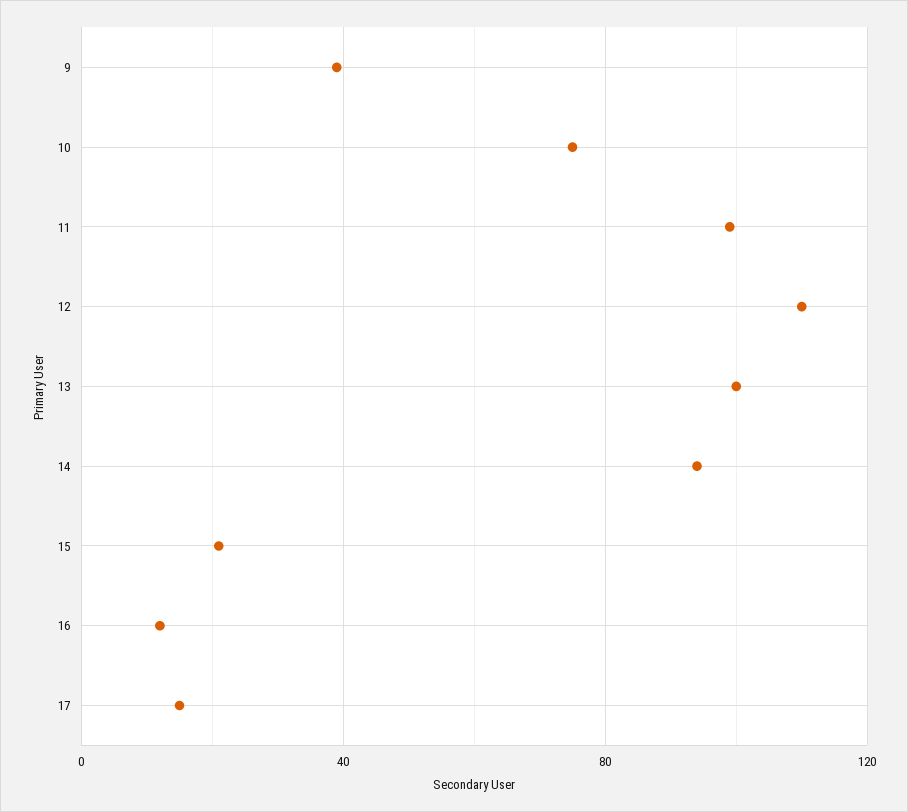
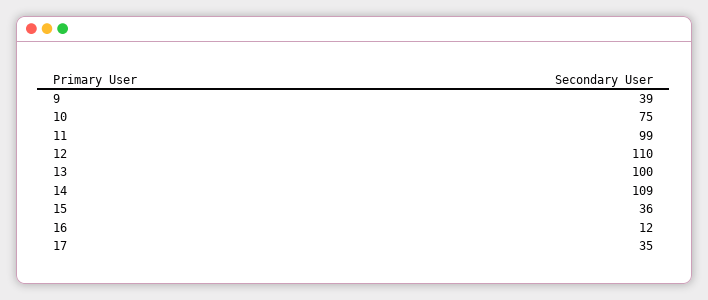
14: 95 -> 109
15: 20 -> 36
17: 15 -> 35

